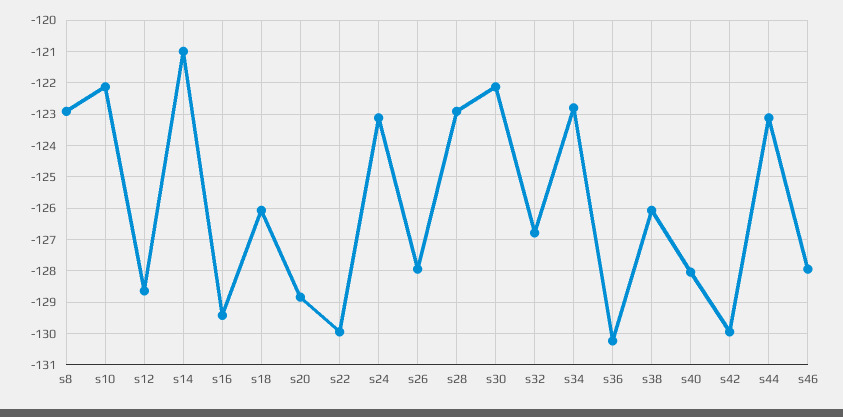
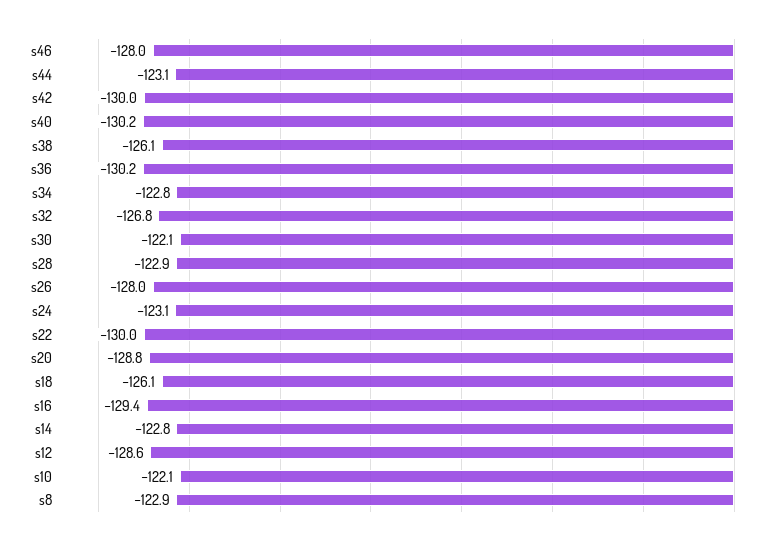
s14: -121 -> -122.8
s40: -128 -> -130.2

